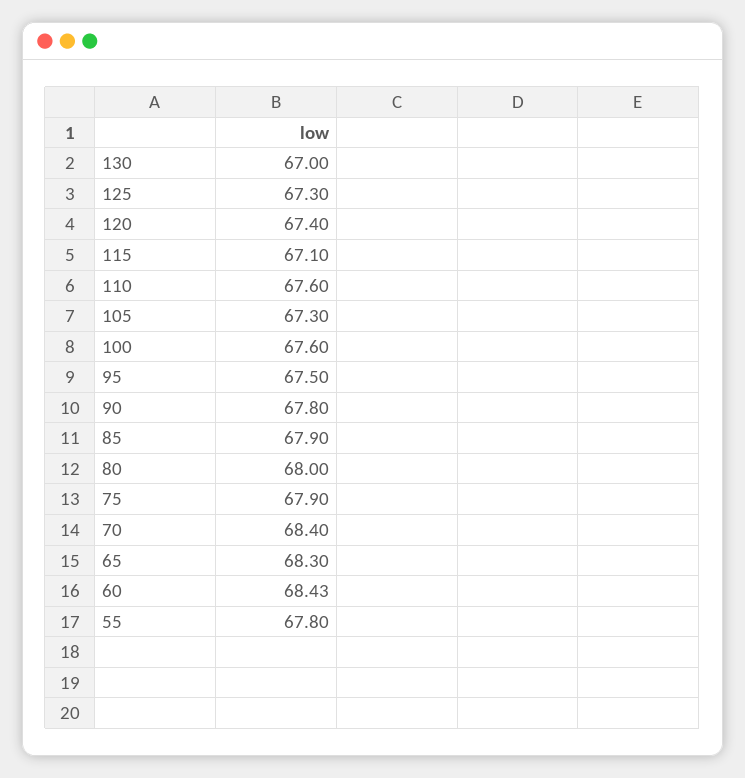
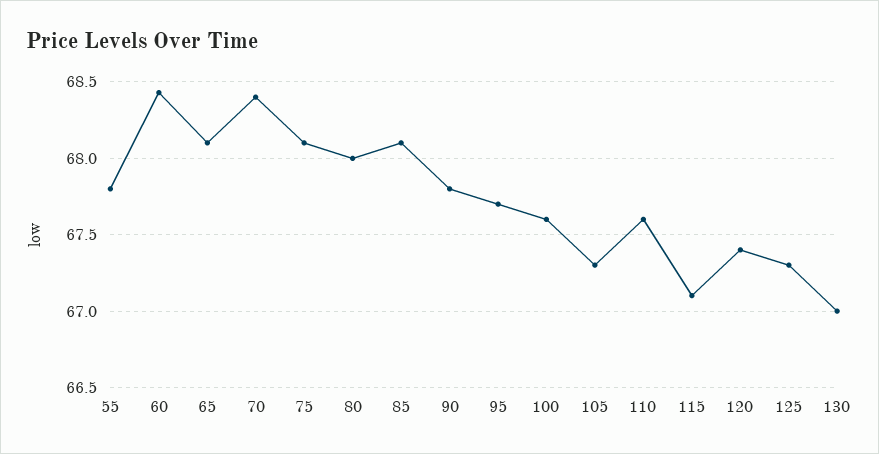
95: 67.5 -> 67.7
85: 67.9 -> 68.1
75: 67.9 -> 68.1
65: 68.3 -> 68.1

